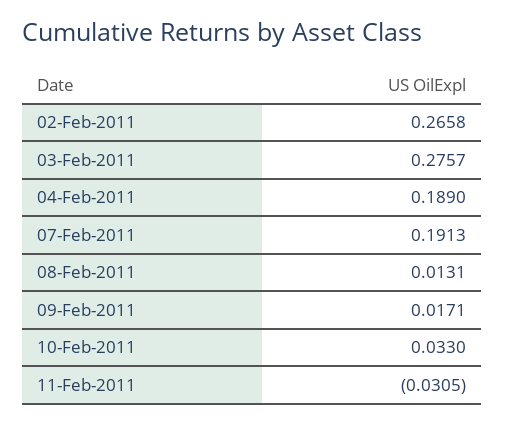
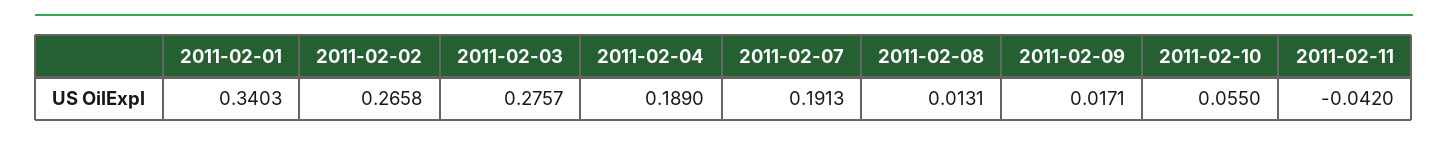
10-Feb-2011: 0.033 -> 0.055
11-Feb-2011: -0.0305 -> -0.042
2011-02-01: none -> 0.3403

